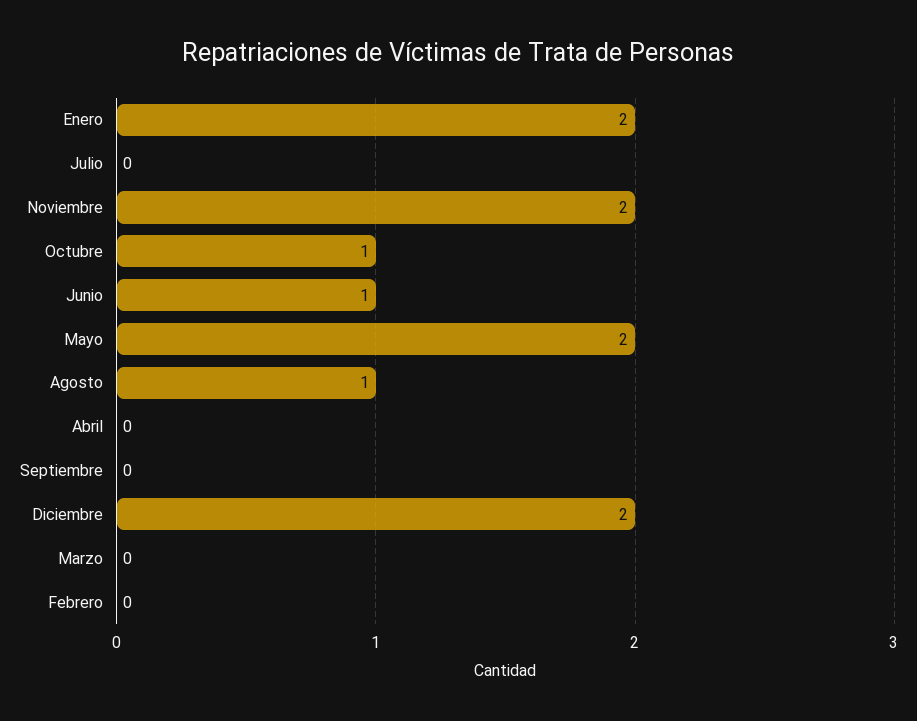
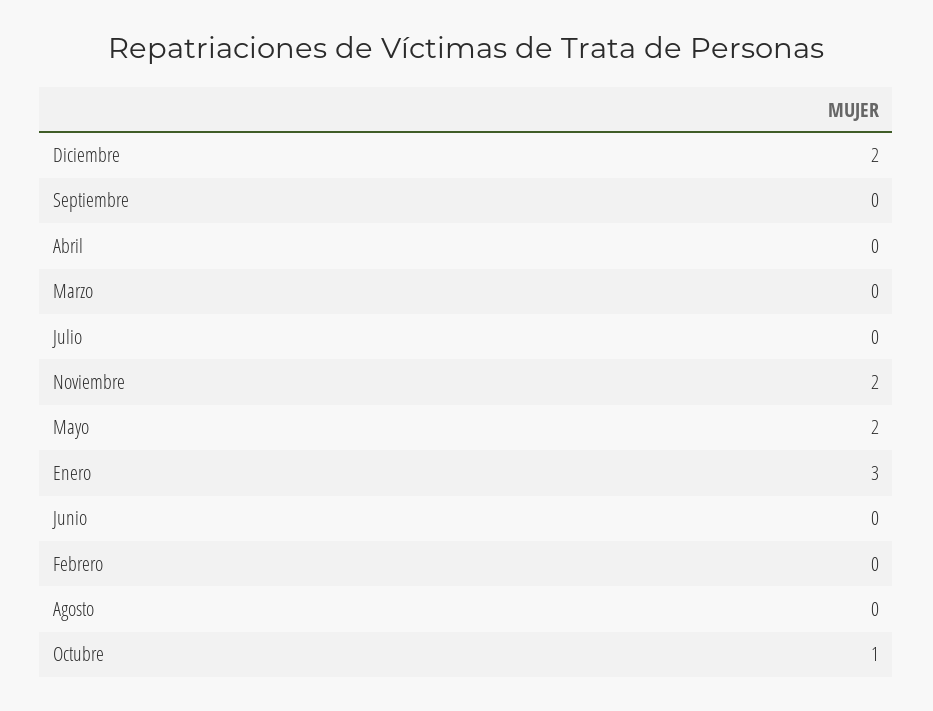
Enero: 2 -> 3
Junio: 1 -> 0
Agosto: 1 -> 0

